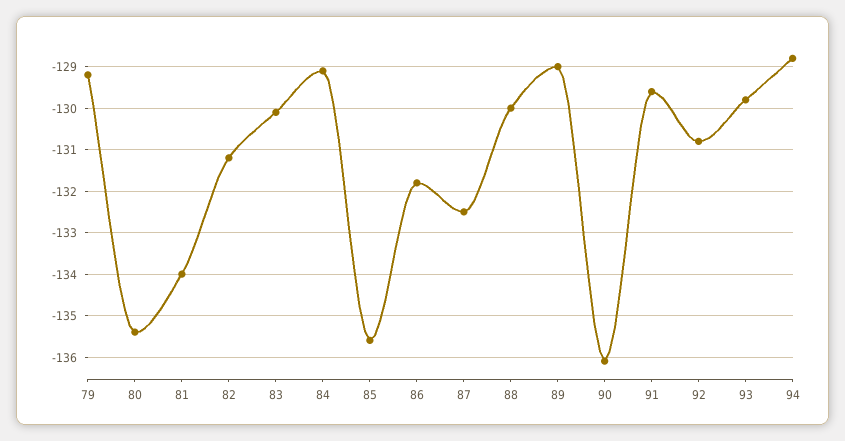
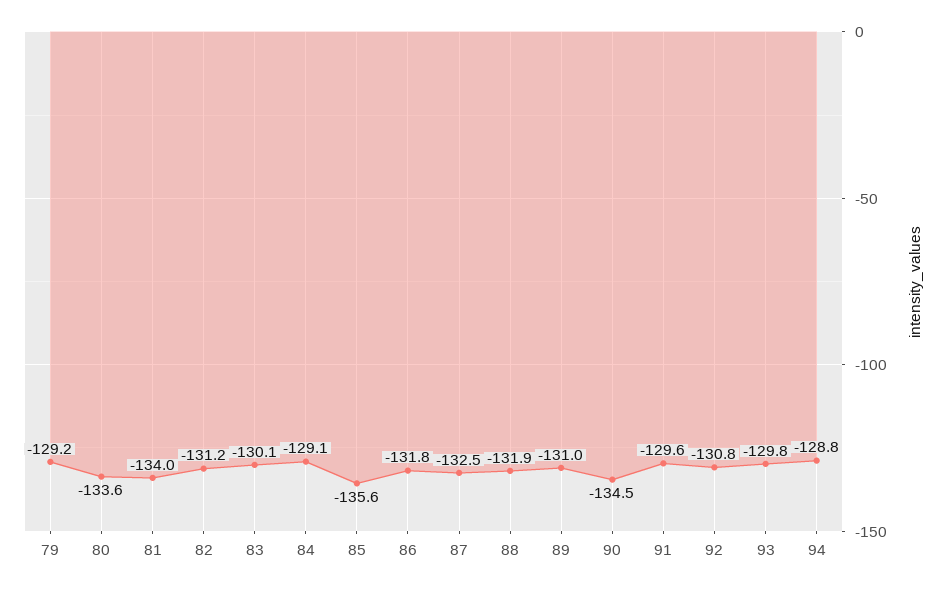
80: -135.5 -> -133.6
88: -130 -> -131.9
89: -129 -> -131
90: -136 -> -134.5

